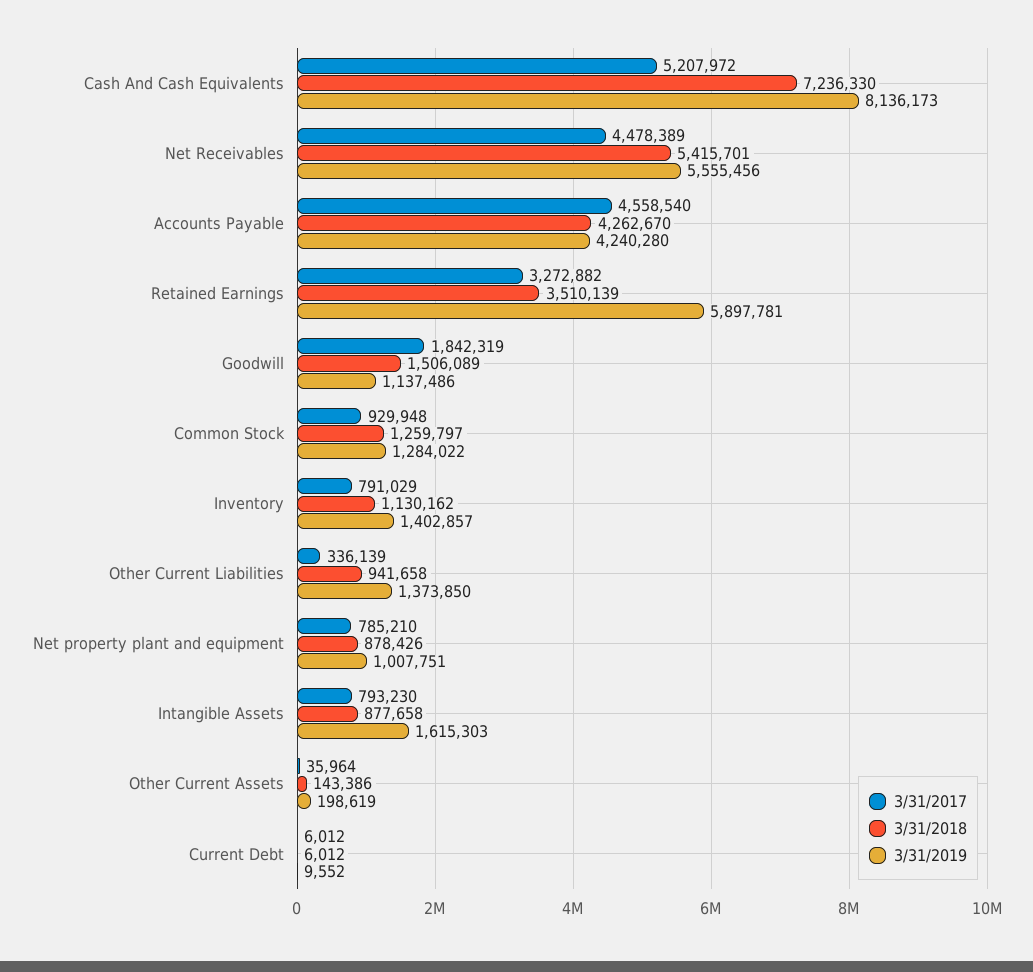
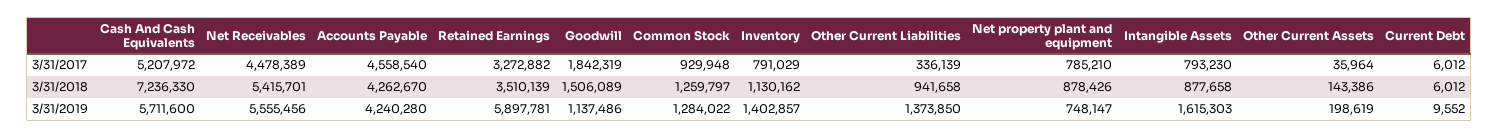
3/31/2019, Cash And Cash Equivalents: 8136173 -> 5711600
3/31/2019, Net property plant and equipment: 1007751 -> 748147

